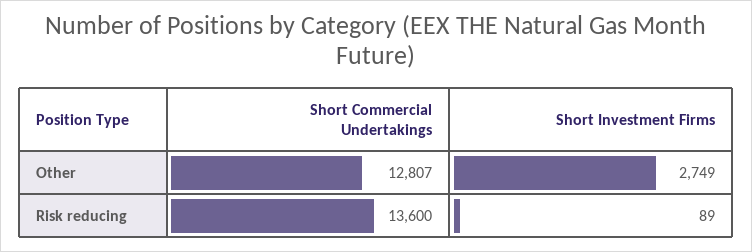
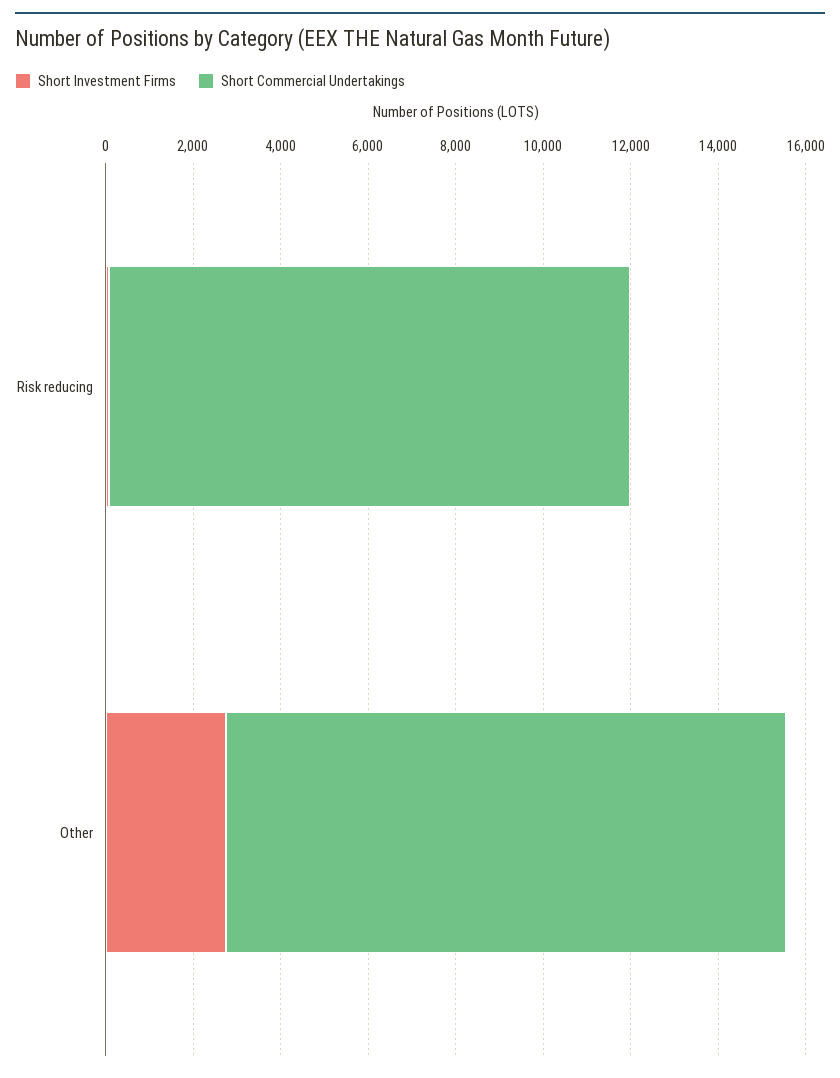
Short Commercial Undertakings, Risk reducing: 13600 -> 12000

